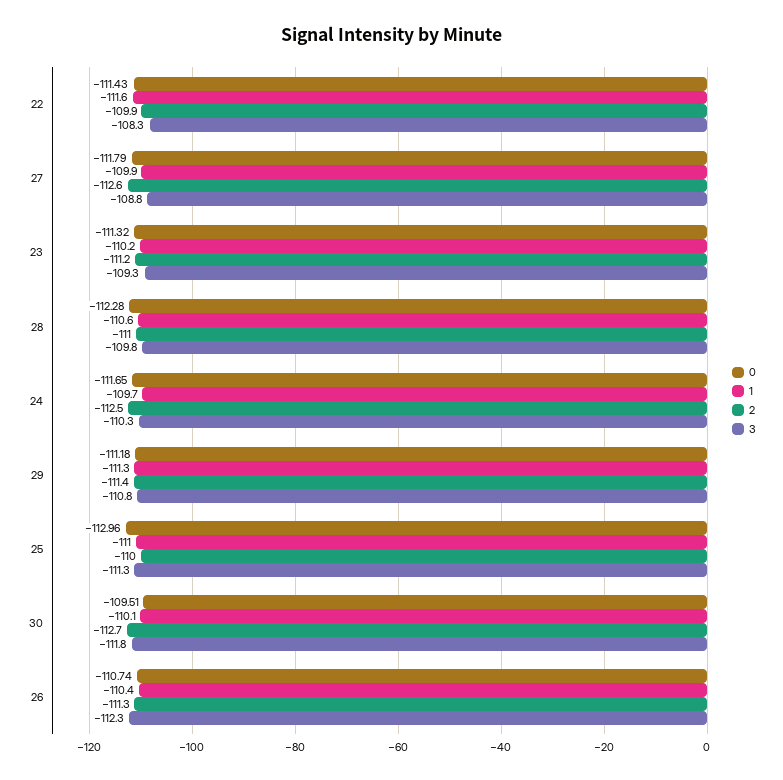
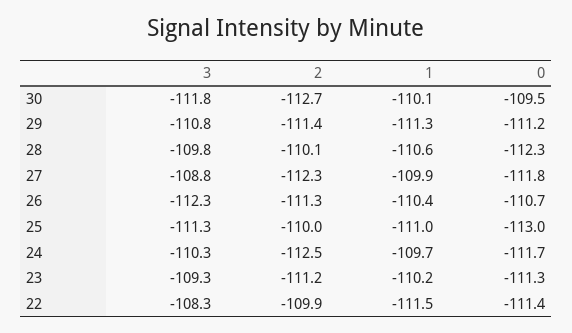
1, 22: -111.6 -> -111.5
2, 27: -112.6 -> -112.3
2, 28: -111 -> -110.1

